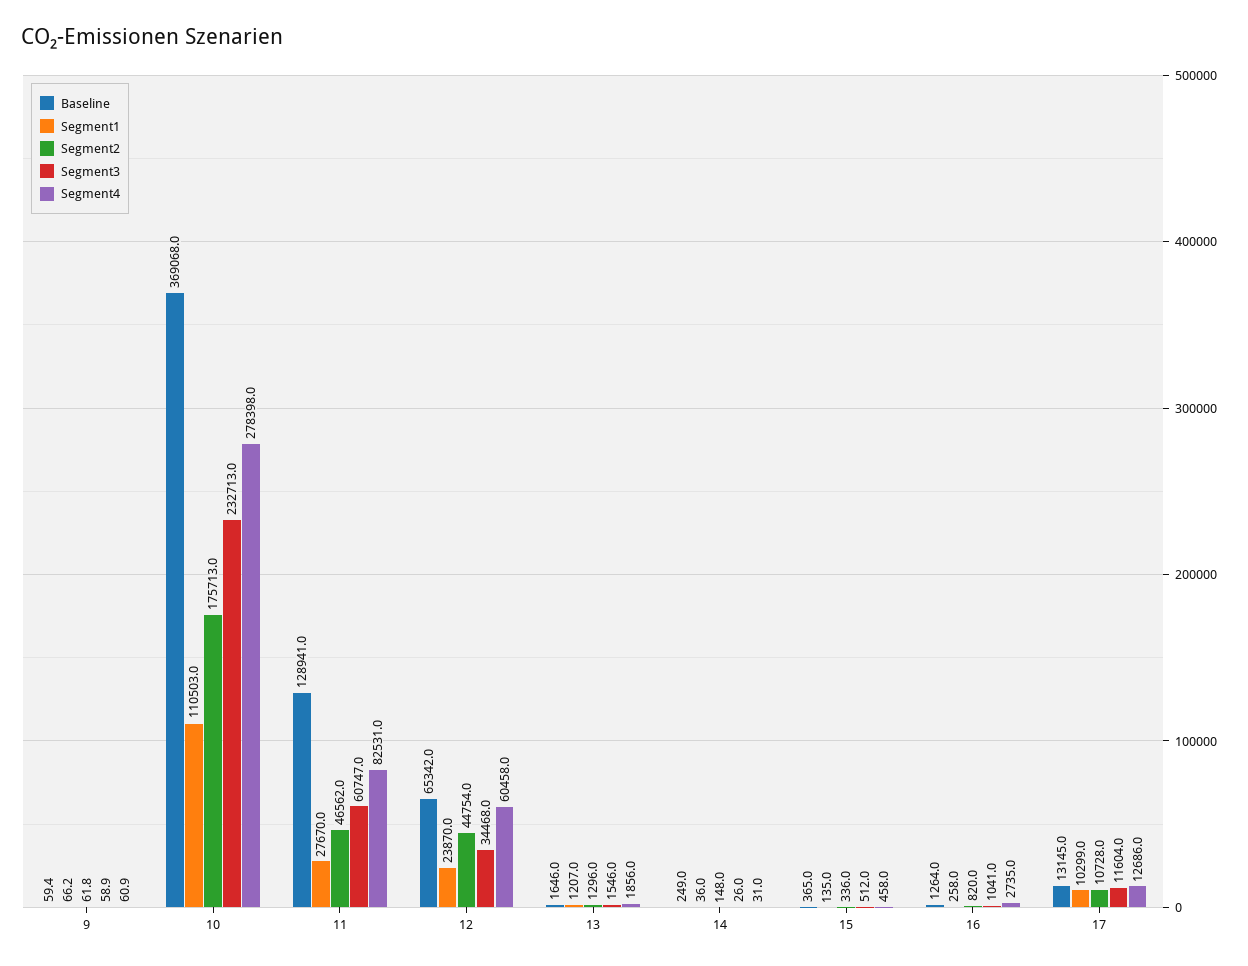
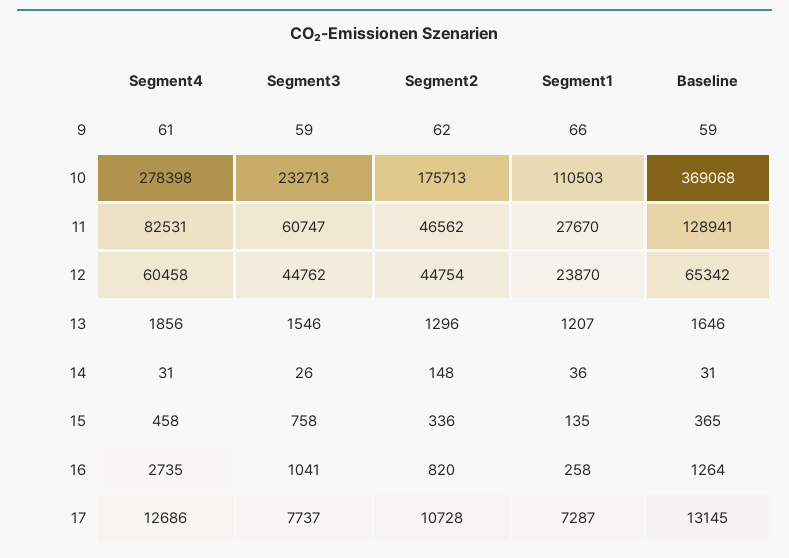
Segment3, 12: 34468 -> 44762
Baseline, 14: 249 -> 31
Segment3, 15: 512 -> 758
Segment1, 17: 10299 -> 7287
Segment3, 17: 11604 -> 7737

